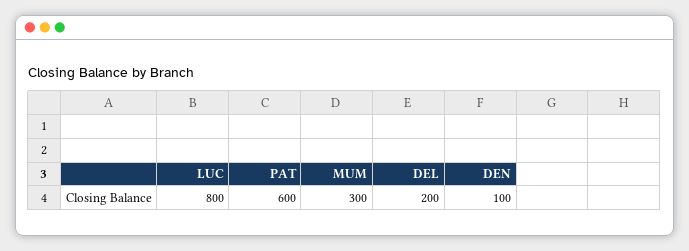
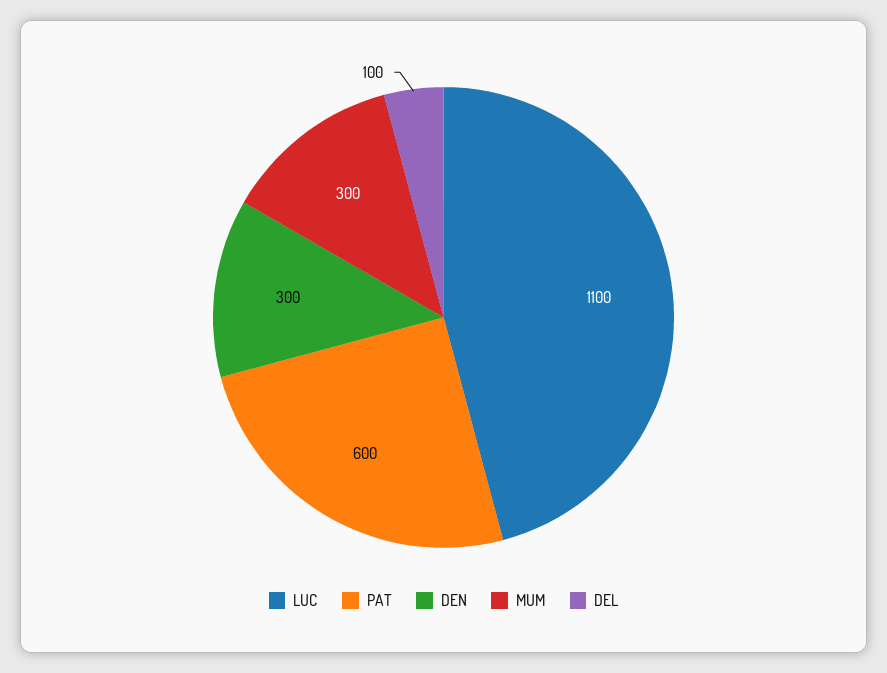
LUC: 800 -> 1100
DEL: 200 -> 100
DEN: 100 -> 300

